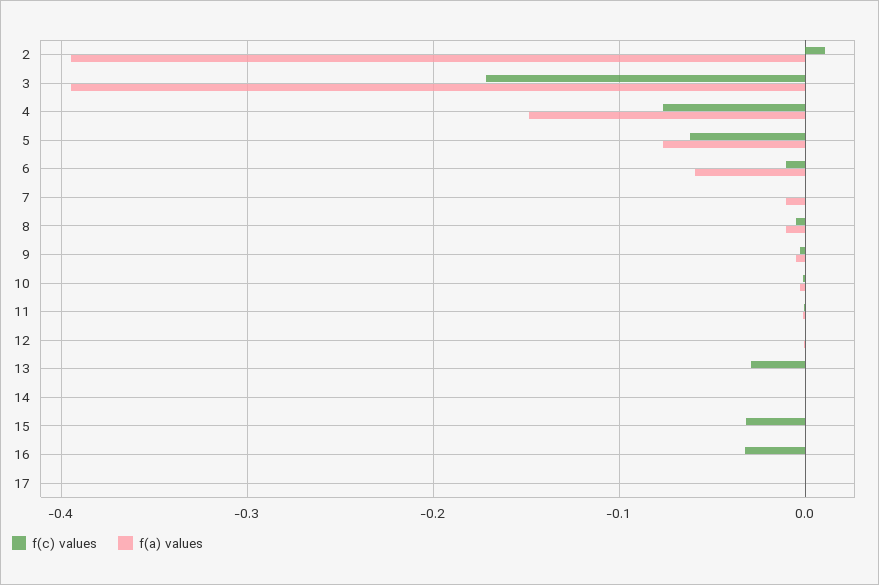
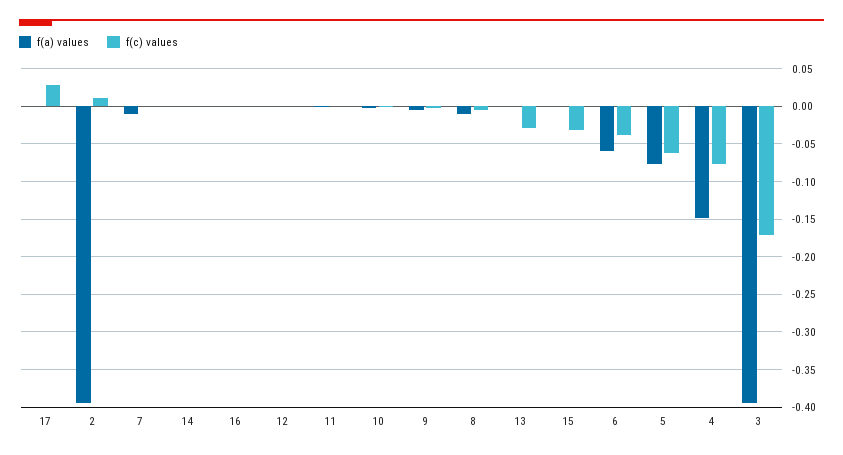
f(c) values, 6: -0.01 -> -0.04
f(c) values, 16: -0.03 -> 0
f(c) values, 17: 0 -> 0.03

